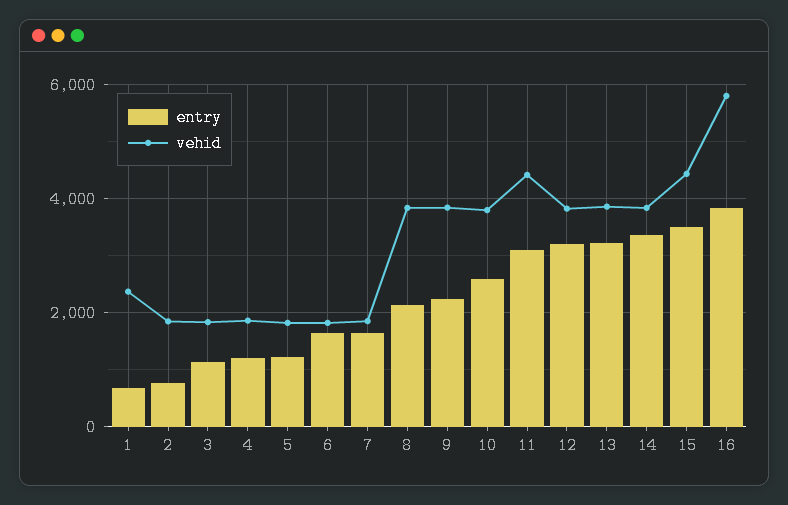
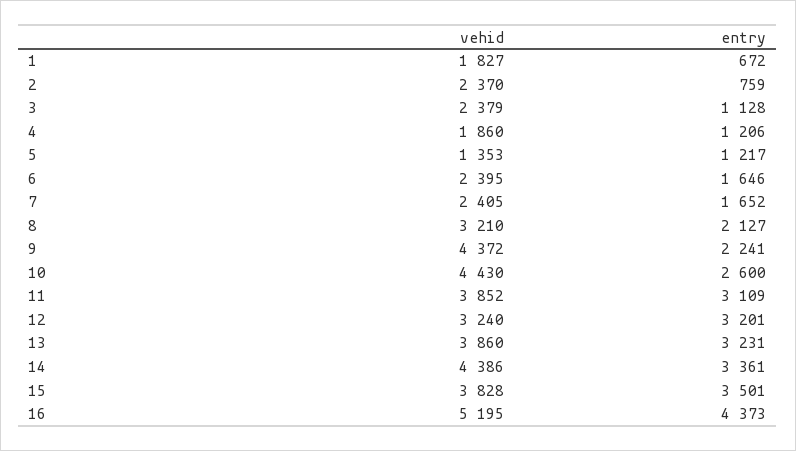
vehid, 1: 2400 -> 1827
vehid, 2: 1800 -> 2370
vehid, 3: 1800 -> 2379
vehid, 5: 1800 -> 1353
vehid, 6: 1800 -> 2395
vehid, 7: 1800 -> 2405
vehid, 8: 3800 -> 3210
vehid, 9: 3800 -> 4372
vehid, 10: 3800 -> 4430
vehid, 11: 4400 -> 3852
vehid, 12: 3800 -> 3240
vehid, 14: 3800 -> 4386
vehid, 15: 4400 -> 3828
entry, 16: 3800 -> 4373
vehid, 16: 5800 -> 5195

